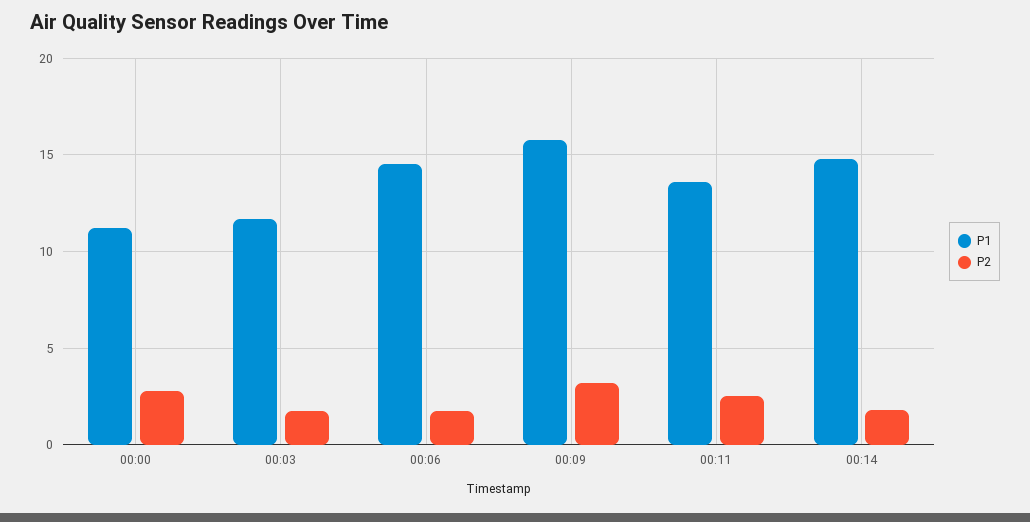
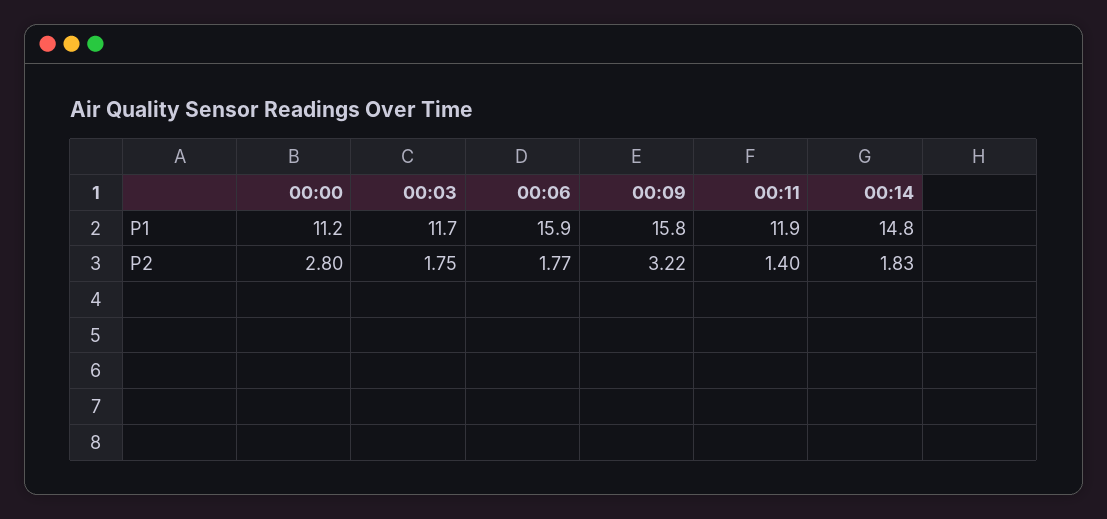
P1, 00:06: 14.5 -> 15.9
P1, 00:11: 13.5 -> 11.9
P2, 00:11: 2.5 -> 1.4

